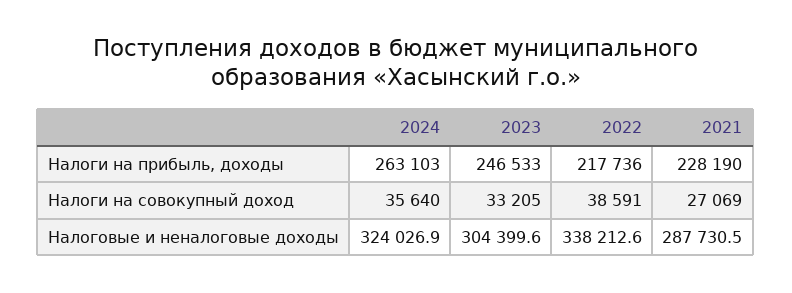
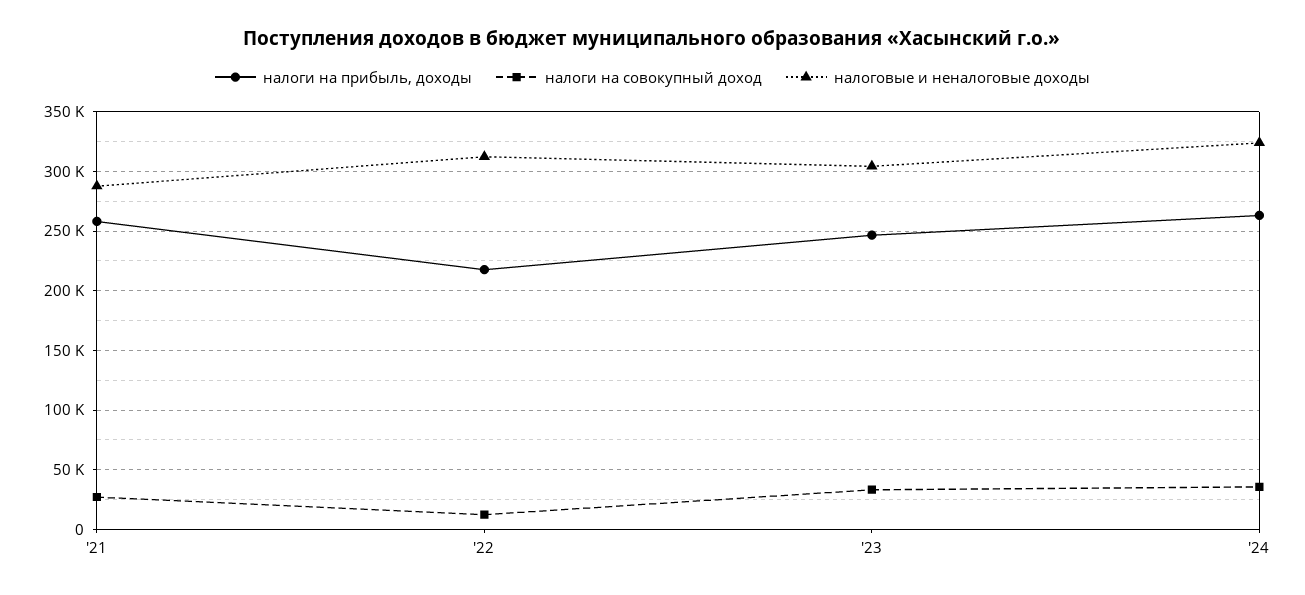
Налоги на прибыль, доходы, 2021: 228190 -> 260000
Налоги на совокупный доход, 2022: 38591 -> 10000
Налоговые и неналоговые доходы, 2022: 338212.6 -> 310000

